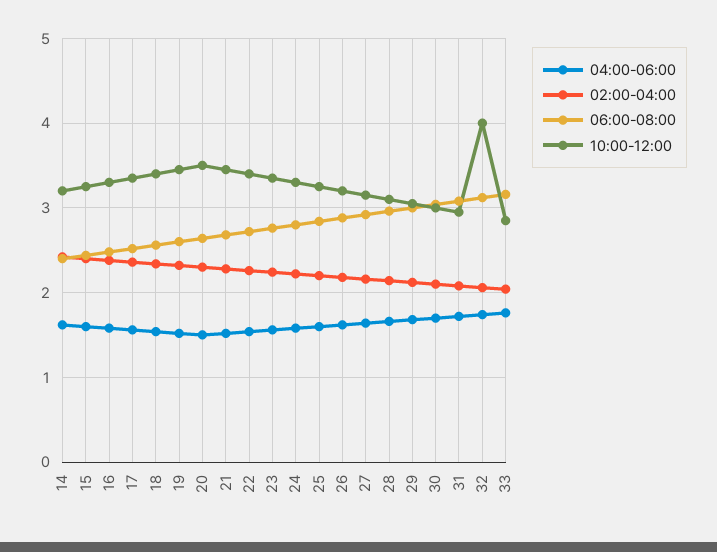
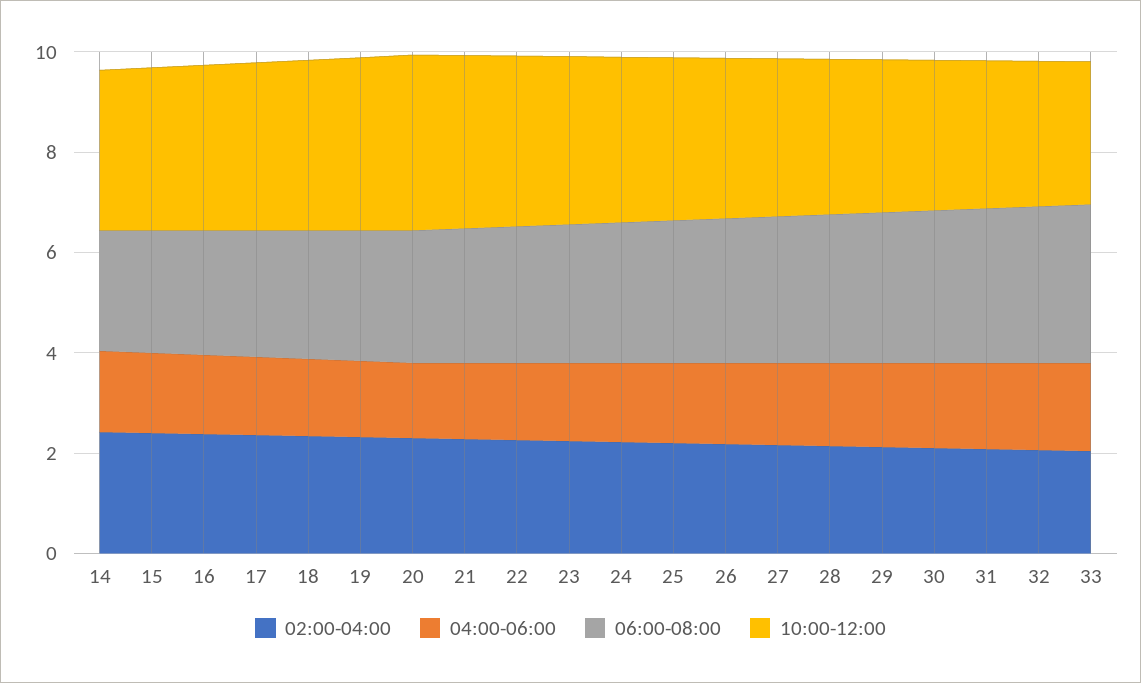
10:00-12:00, 32: 4 -> 3

